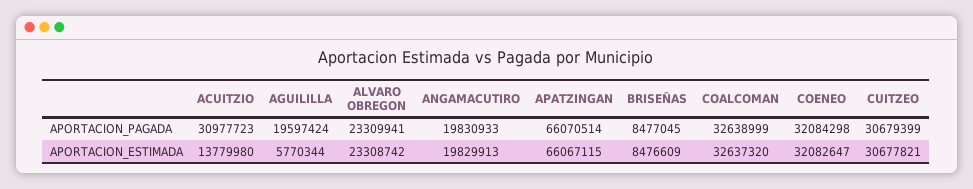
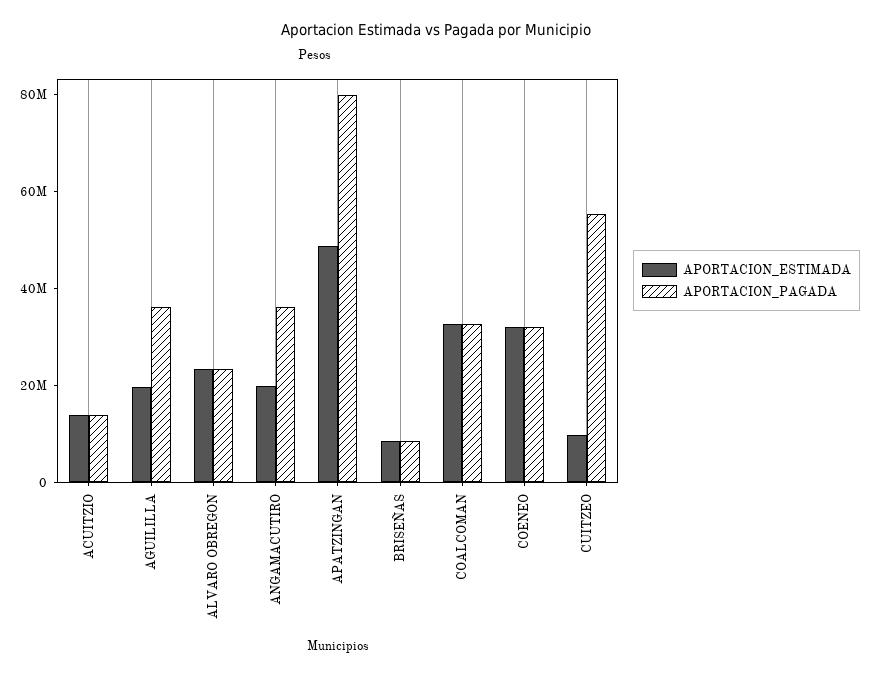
APORTACION_PAGADA, ACUITZIO: 30977723 -> 15000000
APORTACION_PAGADA, AGUILILLA: 19597424 -> 35000000
APORTACION_PAGADA, ANGAMACUTIRO: 19830933 -> 35000000
APORTACION_PAGADA, APATZINGAN: 66070514 -> 80000000
APORTACION_PAGADA, CUITZEO: 30679399 -> 55000000
APORTACION_ESTIMADA, AGUILILLA: 5770344 -> 20000000
APORTACION_ESTIMADA, APATZINGAN: 66067115 -> 50000000
APORTACION_ESTIMADA, CUITZEO: 30677821 -> 10000000

